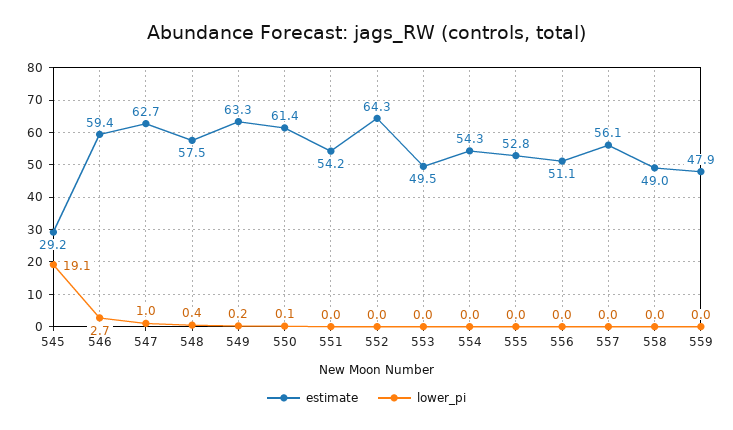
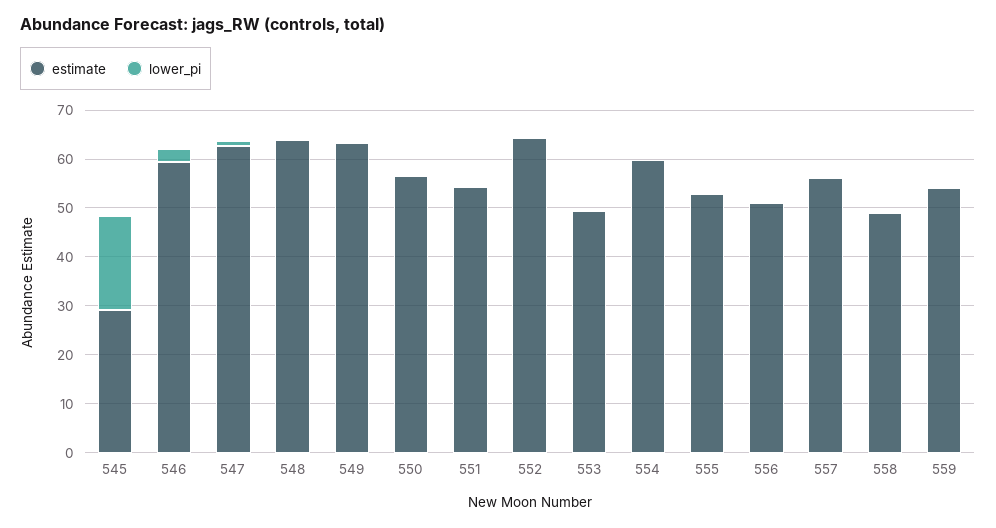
estimate, 548: 57.5 -> 64
estimate, 550: 61.4 -> 56
estimate, 554: 54.3 -> 60
estimate, 559: 47.9 -> 54

